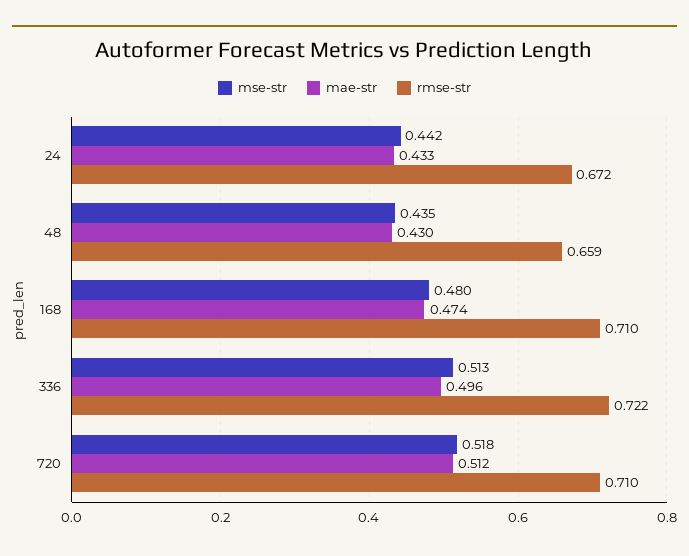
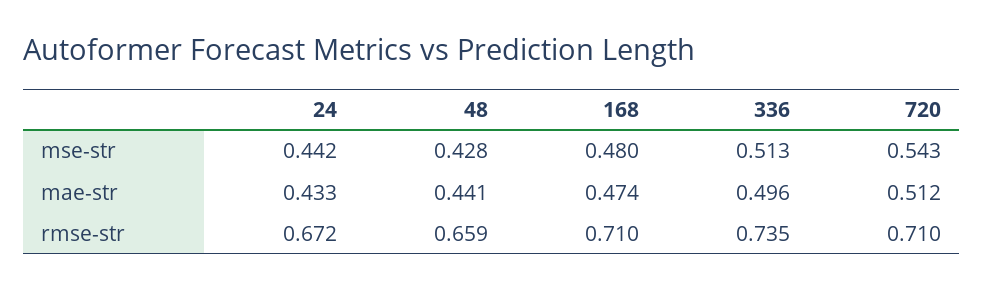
mse-str, 48: 0.435 -> 0.428
mae-str, 48: 0.43 -> 0.441
rmse-str, 336: 0.722 -> 0.735
mse-str, 720: 0.518 -> 0.543

